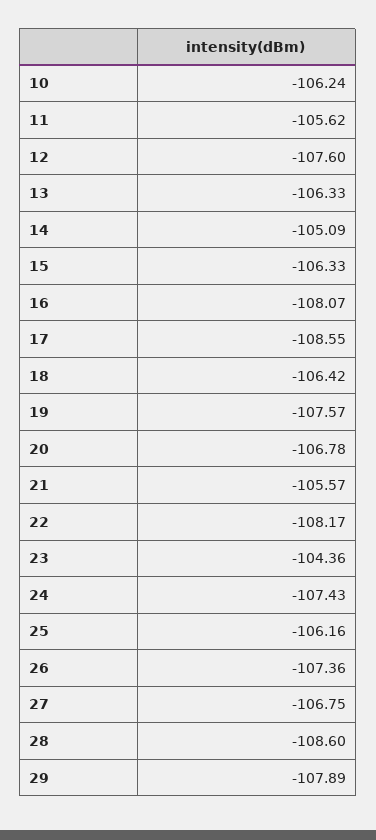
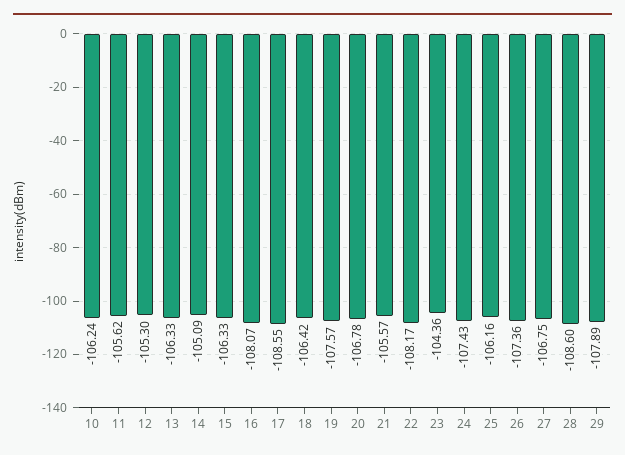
12: -107.6 -> -105.3

